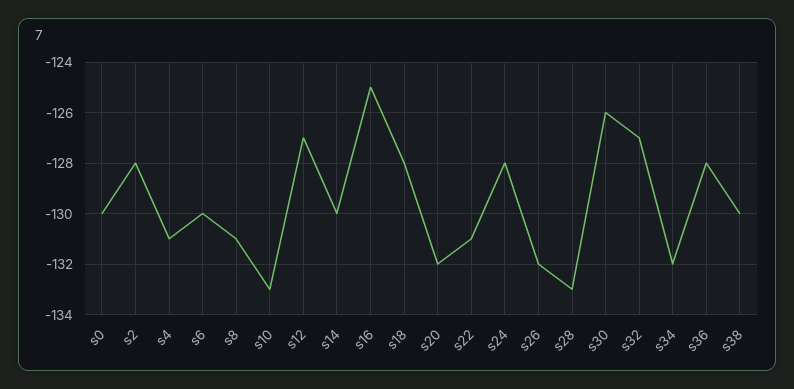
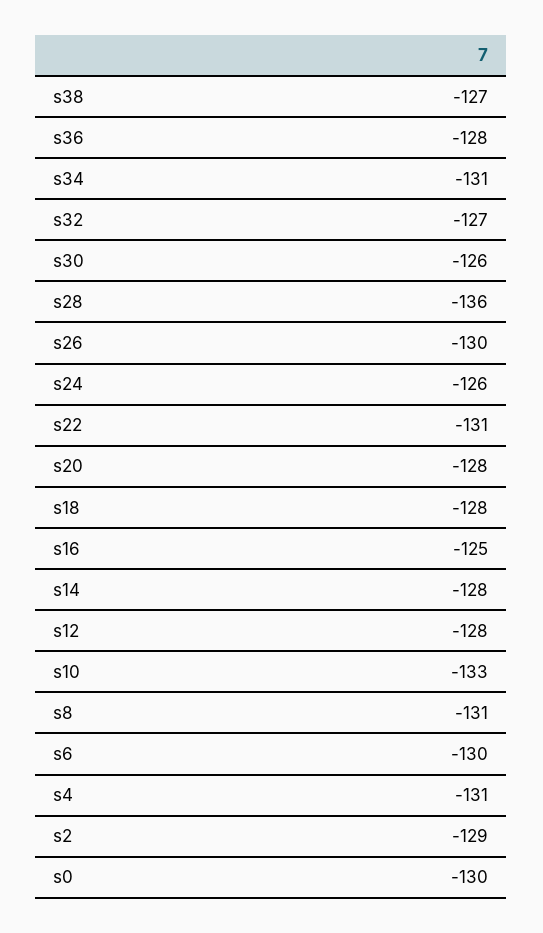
s2: -128 -> -129
s12: -127 -> -128
s14: -130 -> -128
s20: -132 -> -128
s24: -128 -> -126
s26: -132 -> -130
s28: -133 -> -136
s34: -132 -> -131
s38: -130 -> -127

